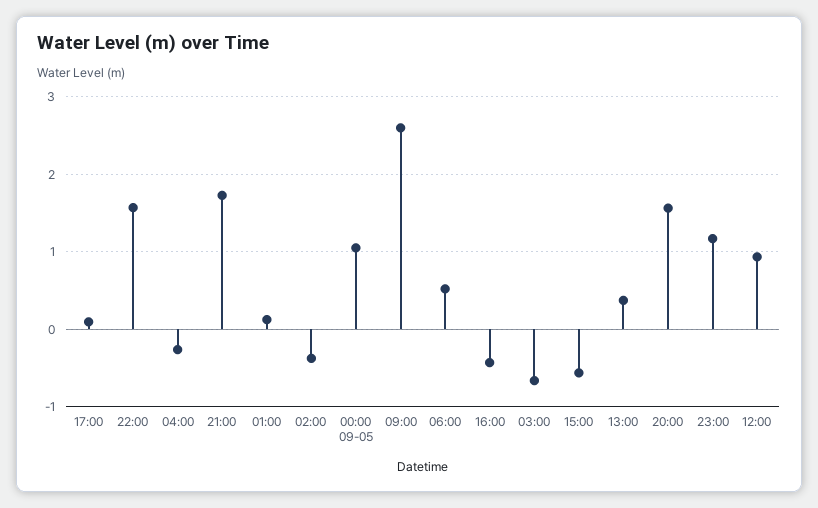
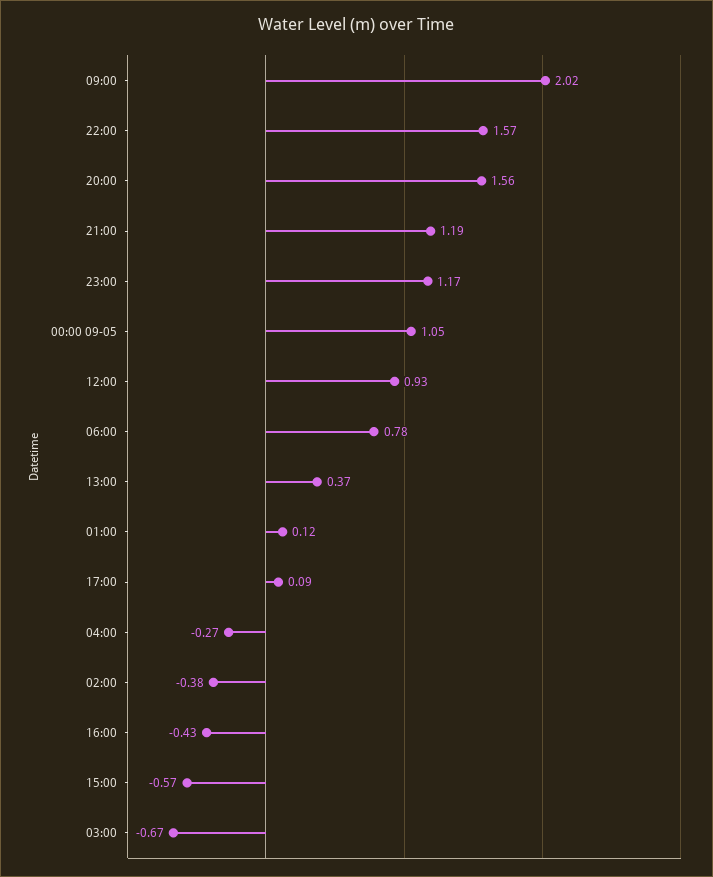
21:00: 1.7 -> 1.19
09:00: 2.6 -> 2.02
06:00: 0.5 -> 0.78

